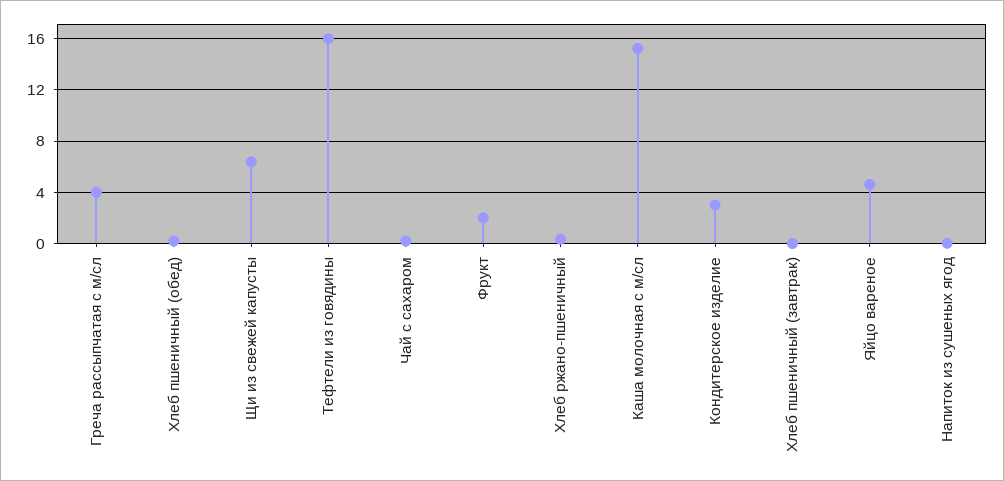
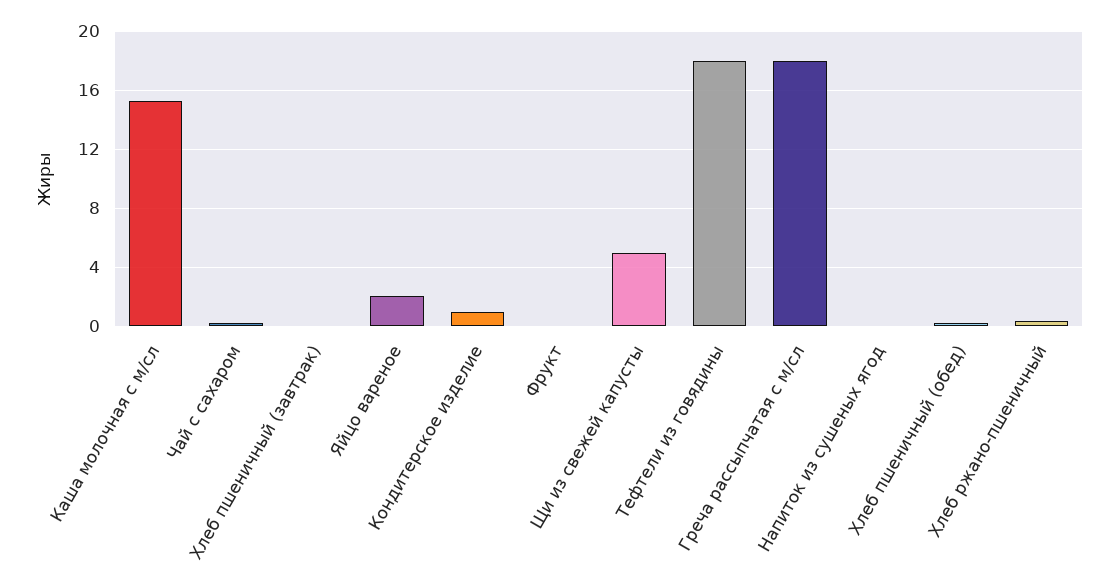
Греча рассыпчатая с м/сл: 4 -> 18
Щи из свежей капусты: 6.5 -> 5
Тефтели из говядины: 16 -> 18
Фрукт: 2 -> 0
Кондитерское изделие: 3 -> 1
Яйцо вареное: 4.5 -> 2

